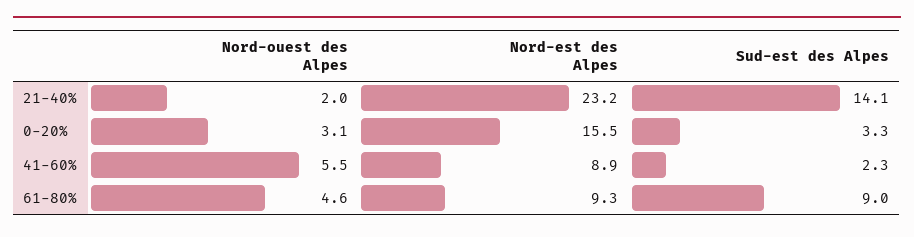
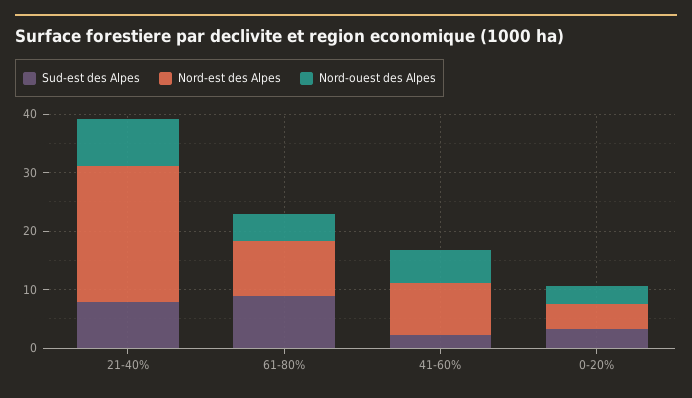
Nord-ouest des Alpes, 21-40%: 2 -> 8
Sud-est des Alpes, 21-40%: 14.1 -> 8
Nord-est des Alpes, 0-20%: 15.5 -> 4

